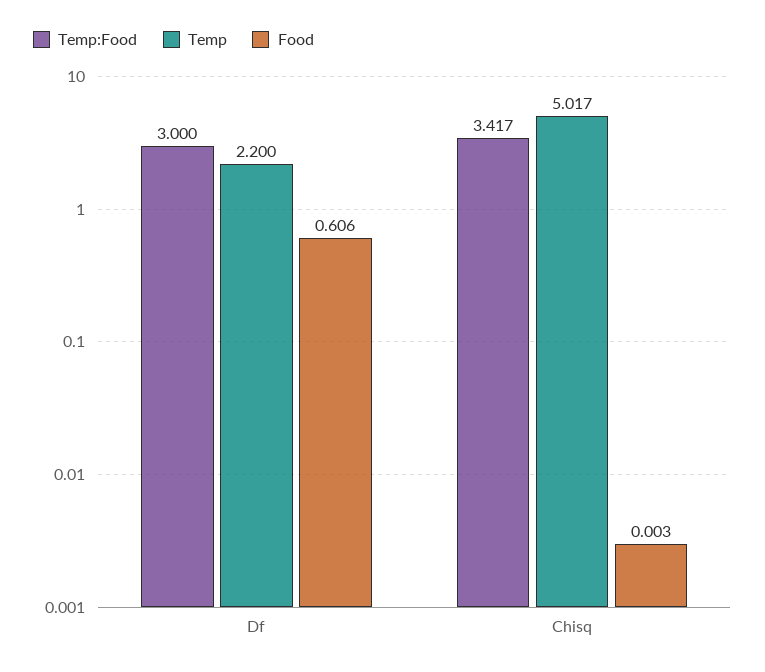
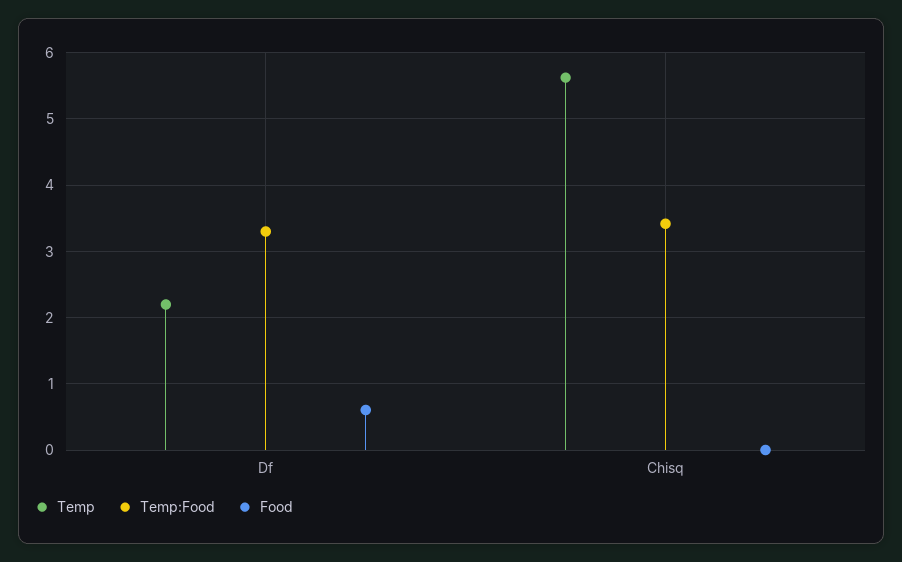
Temp:Food, Df: 3 -> 3.3
Temp, Chisq: 5.017 -> 5.6

